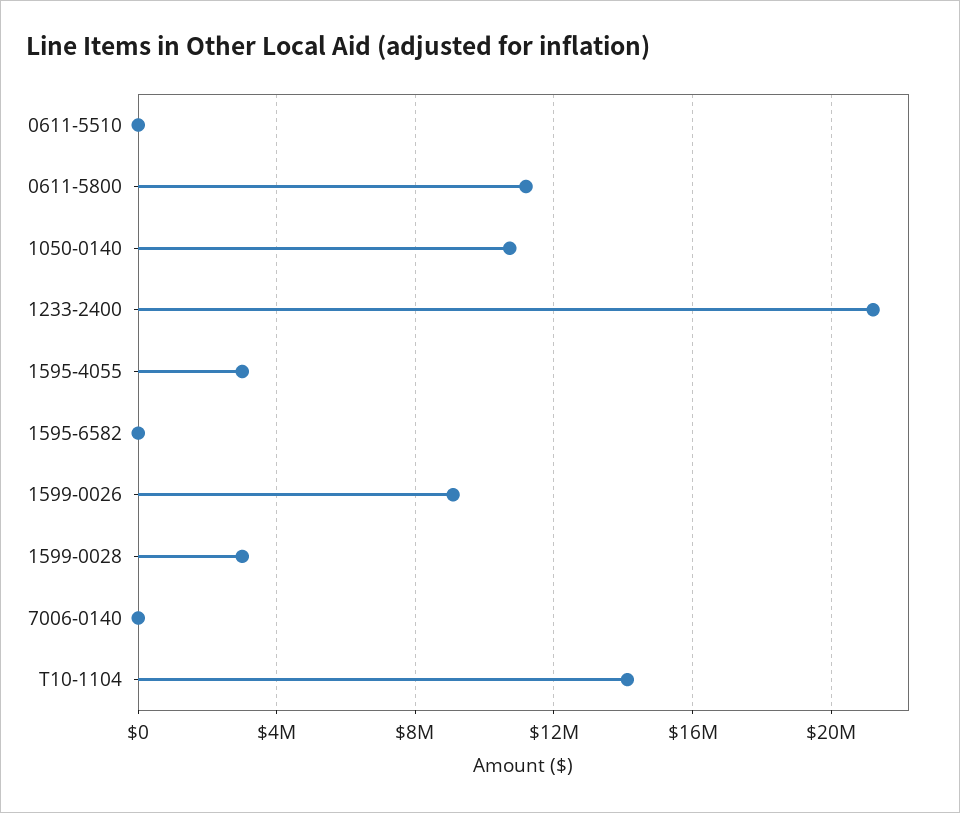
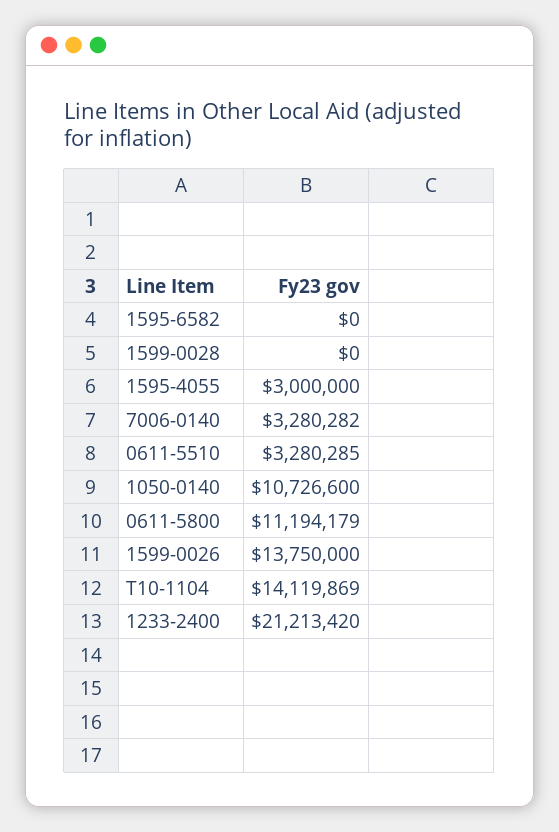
0611-5510: 0 -> 3280285
1599-0026: 9000000 -> 13750000
1599-0028: 3000000 -> 0
7006-0140: 0 -> 3280282

